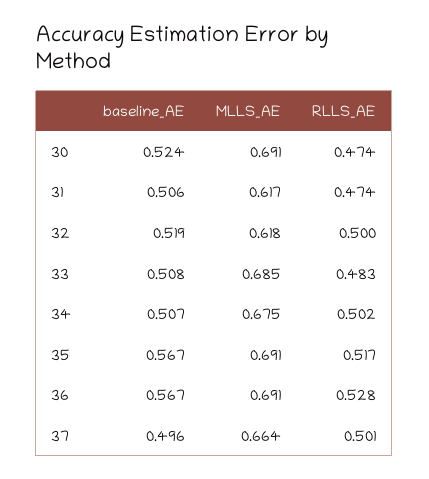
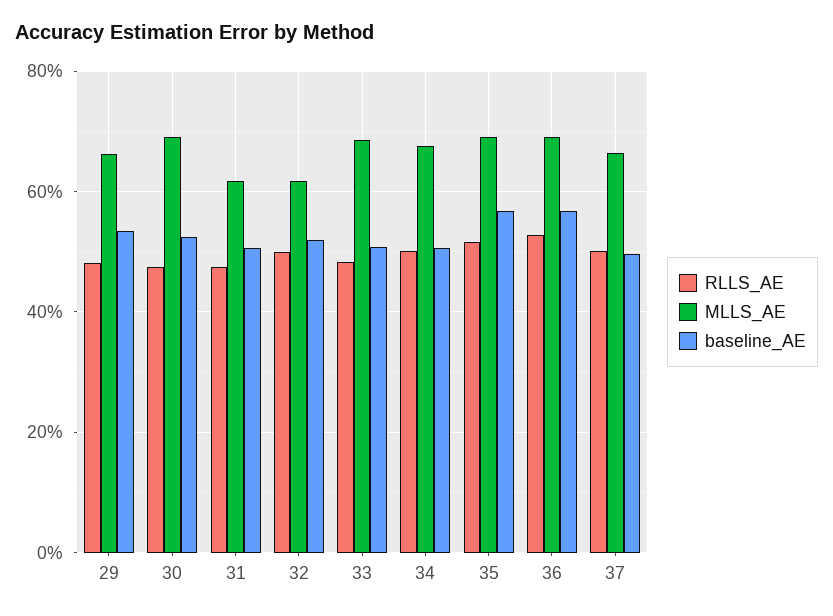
RLLS_AE, 29: none -> 0.48
MLLS_AE, 29: none -> 0.66
baseline_AE, 29: none -> 0.54

